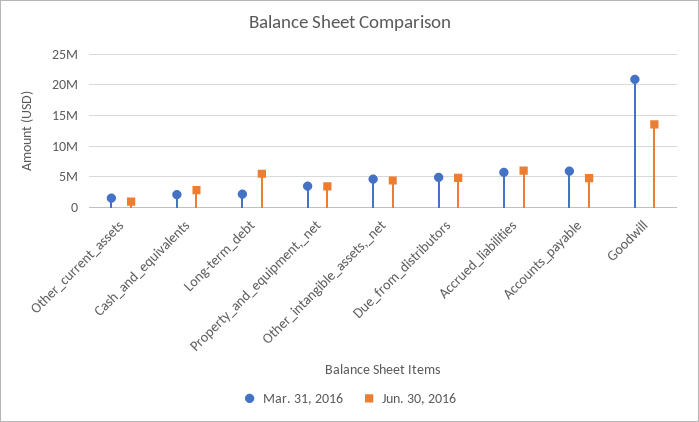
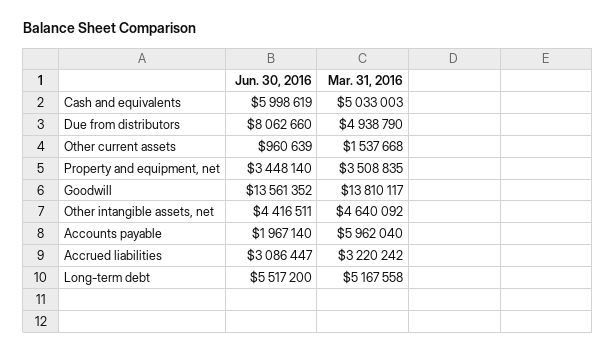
Mar. 31, 2016, Cash_and_equivalents: 2000000 -> 5033003
Jun. 30, 2016, Cash_and_equivalents: 3000000 -> 5998619
Mar. 31, 2016, Long-term_debt: 2000000 -> 5167558
Jun. 30, 2016, Due_from_distributors: 5000000 -> 8062660
Mar. 31, 2016, Accrued_liabilities: 6000000 -> 3220242
Jun. 30, 2016, Accrued_liabilities: 6000000 -> 3086447
Jun. 30, 2016, Accounts_payable: 5000000 -> 1967140
Mar. 31, 2016, Goodwill: 21000000 -> 13810117

